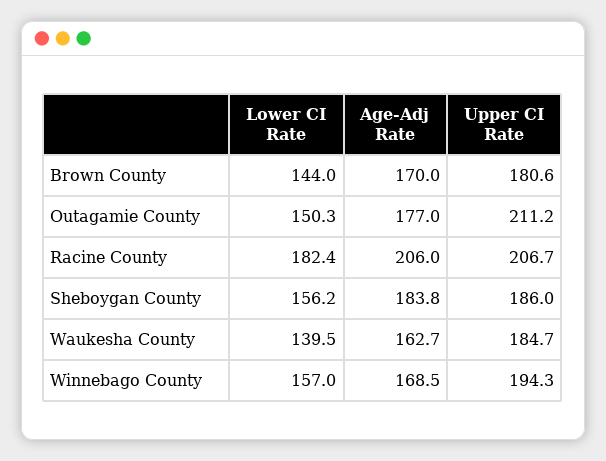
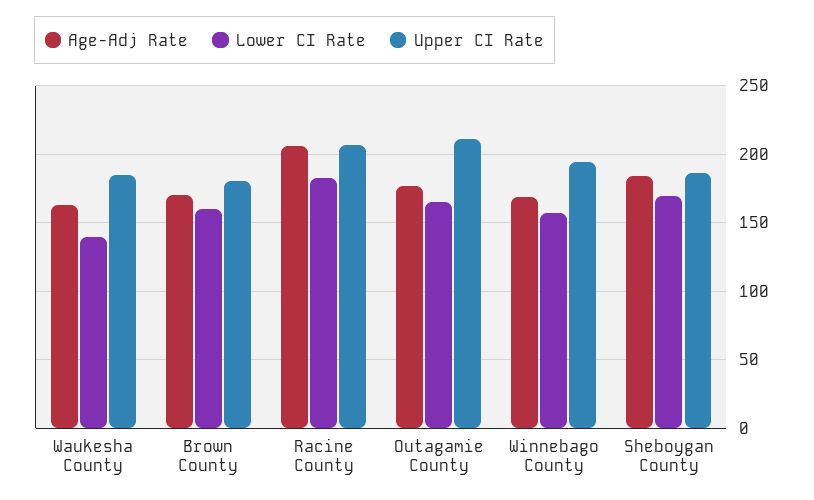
Lower CI Rate, Brown County: 144 -> 160
Lower CI Rate, Outagamie County: 150.3 -> 165
Lower CI Rate, Sheboygan County: 156.2 -> 170

